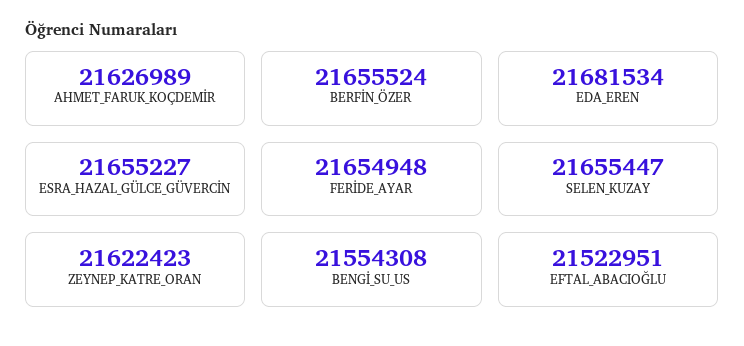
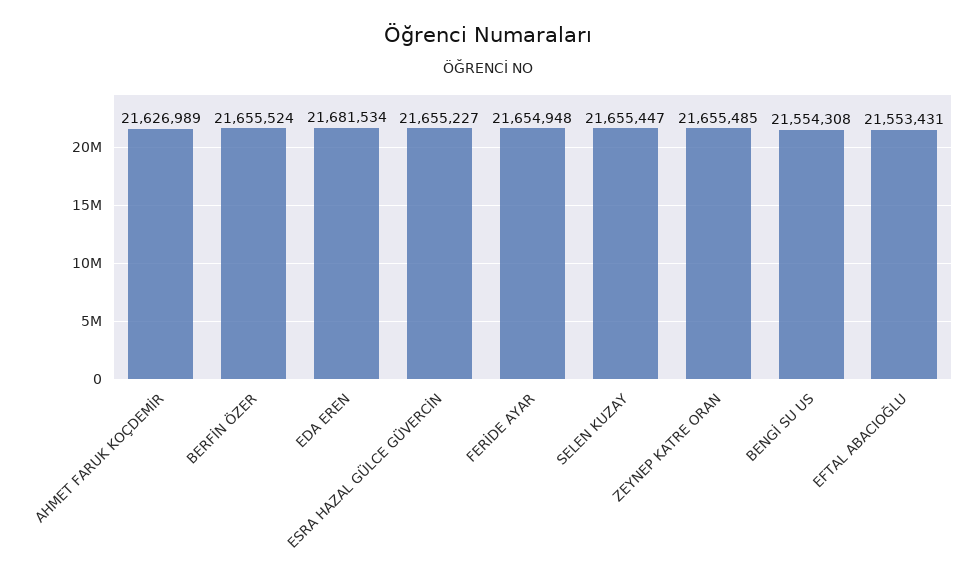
ZEYNEP_KATRE_ORAN: 21622423 -> 21655485
EFTAL_ABACIOĞLU: 21522951 -> 21553431

